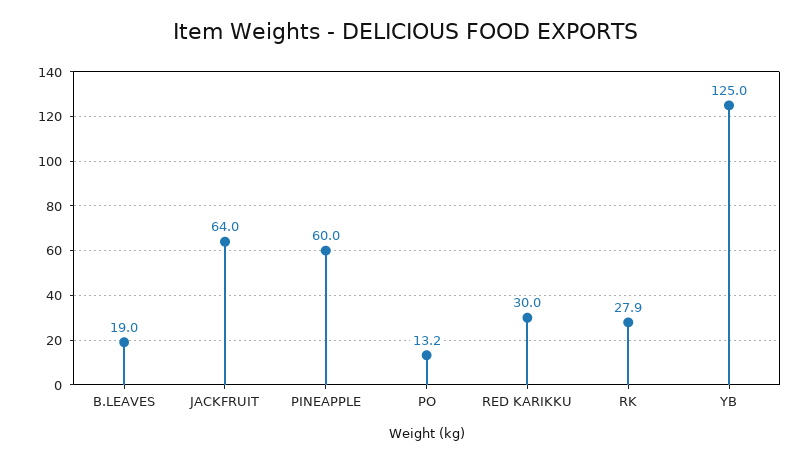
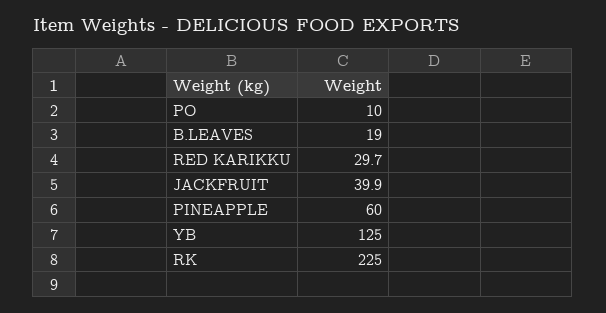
JACKFRUIT: 64 -> 39.9
PO: 13.2 -> 10
RED KARIKKU: 30 -> 29.7
RK: 27.9 -> 225

